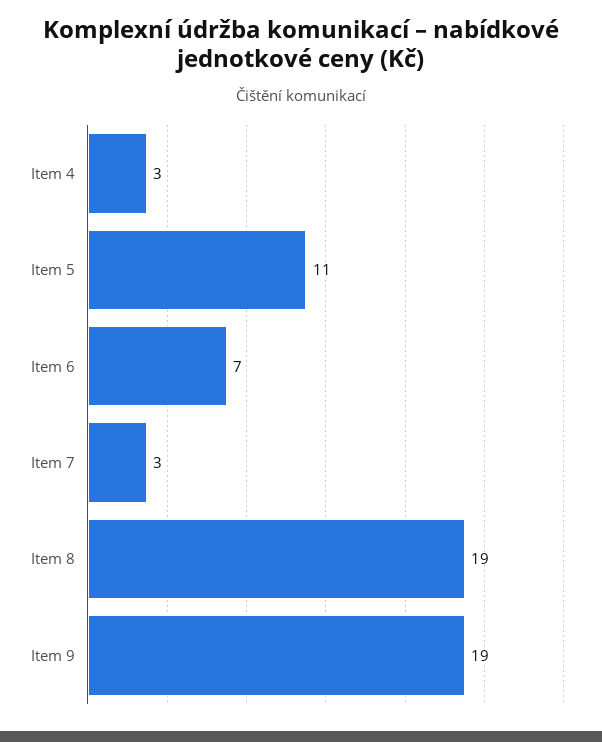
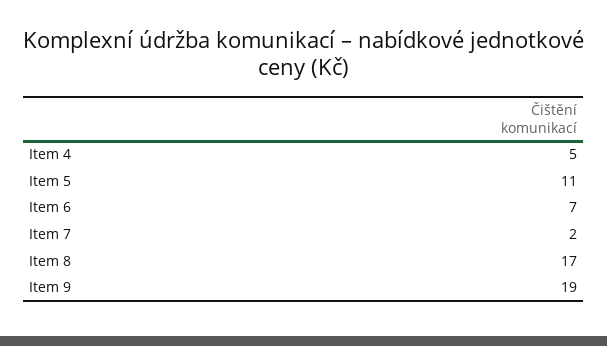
Item 4: 3 -> 5
Item 7: 3 -> 2
Item 8: 19 -> 17

